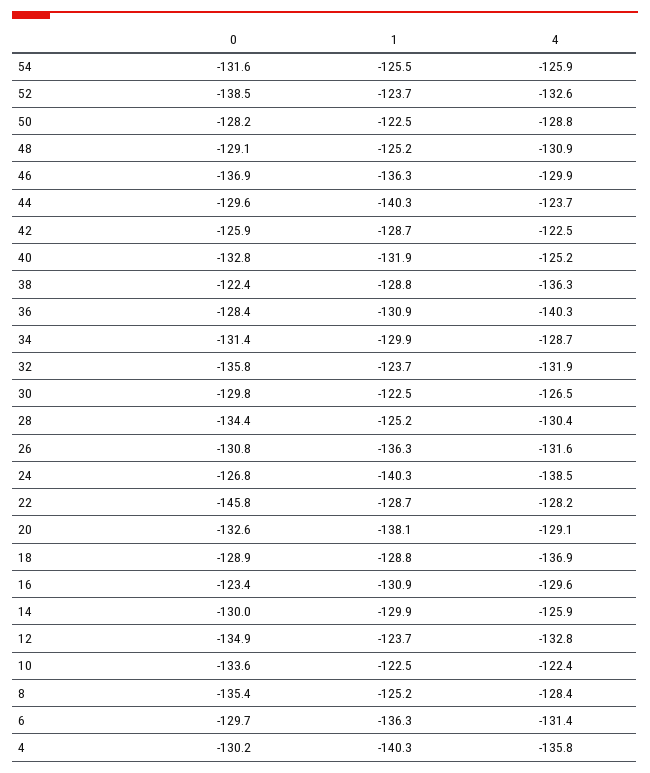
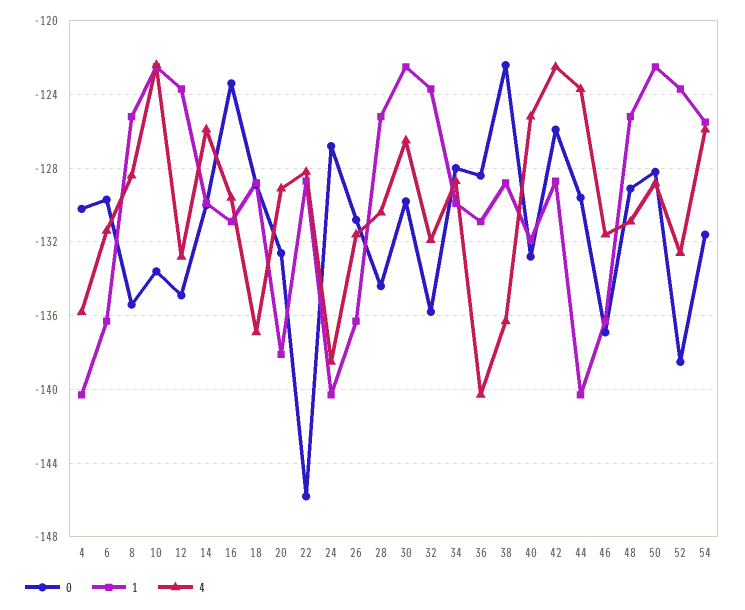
4, 46: -129.9 -> -131.5
0, 34: -131.4 -> -128

